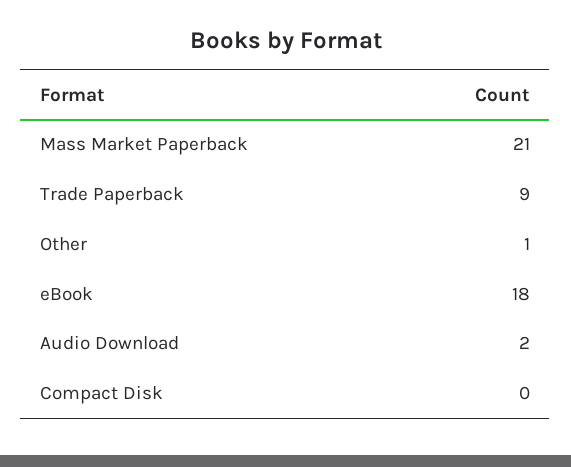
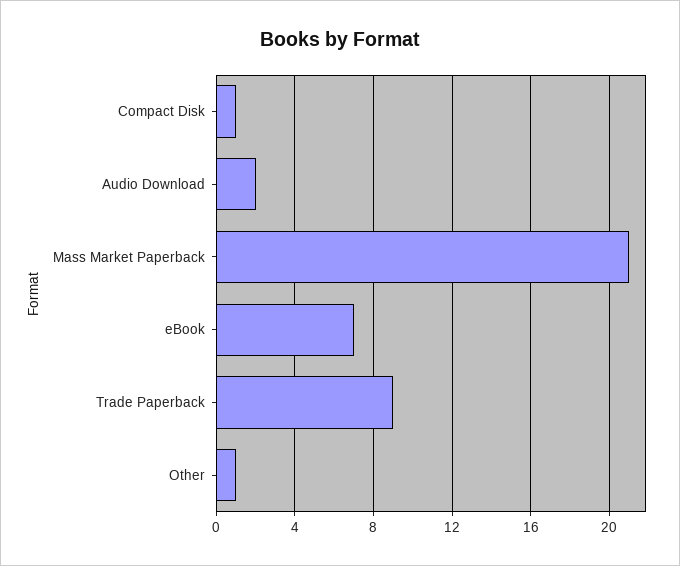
eBook: 18 -> 7
Compact Disk: 0 -> 1

